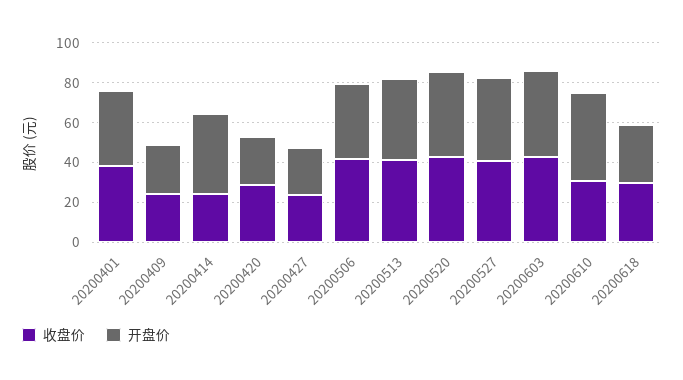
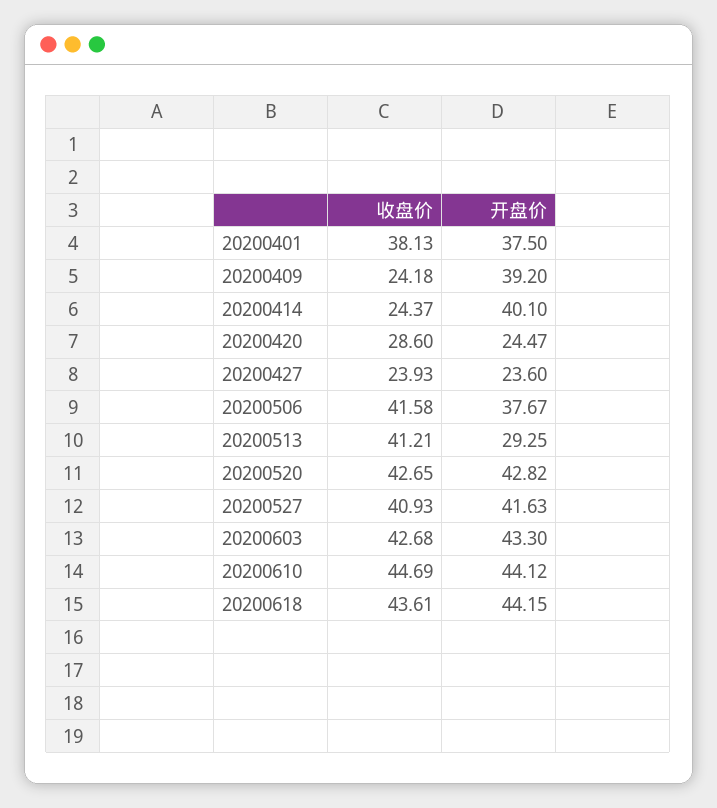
开盘价, 20200409: 25 -> 39.2
开盘价, 20200513: 40 -> 29.25
收盘价, 20200610: 30 -> 44.69
收盘价, 20200618: 30 -> 43.61
开盘价, 20200618: 30 -> 44.15

